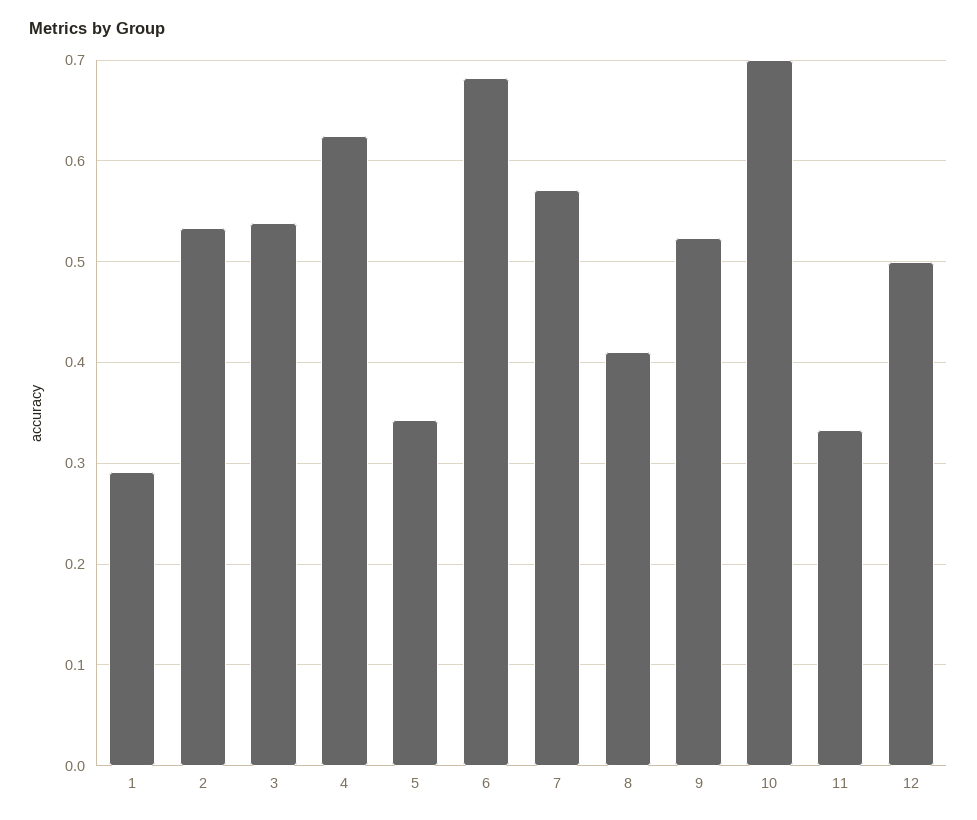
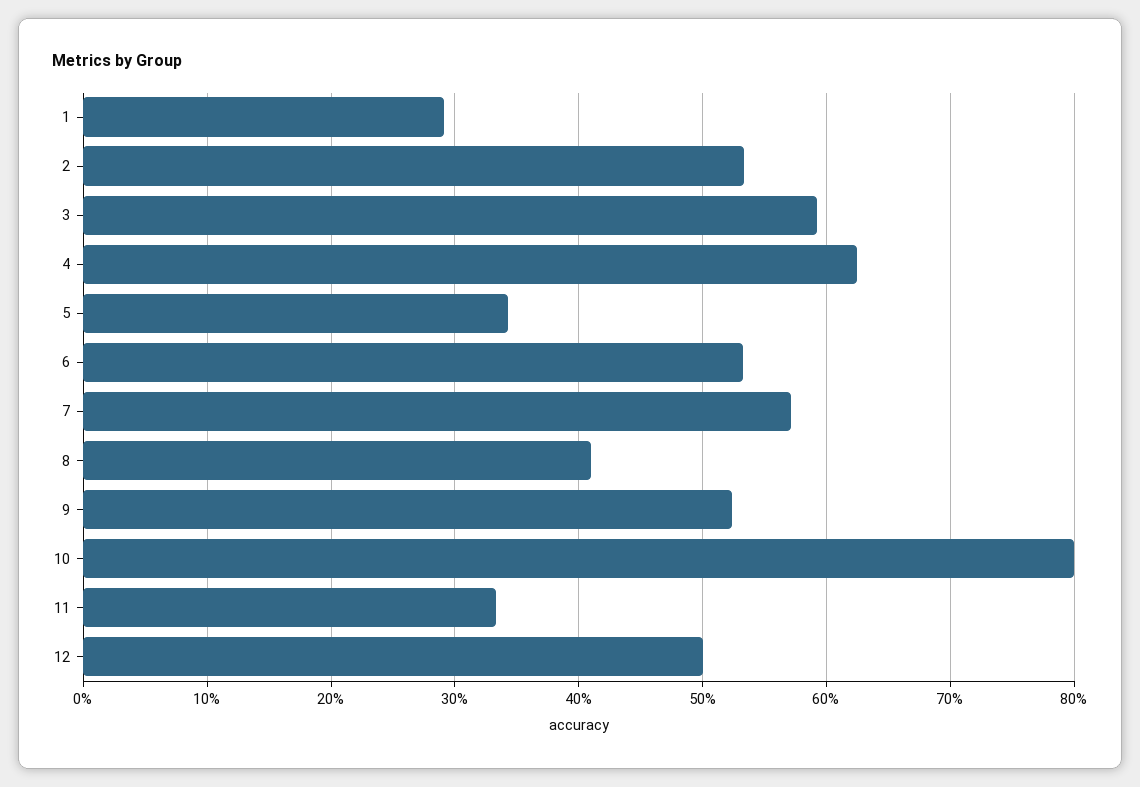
3: 0.54 -> 0.59
6: 0.68 -> 0.53
10: 0.7 -> 0.8

